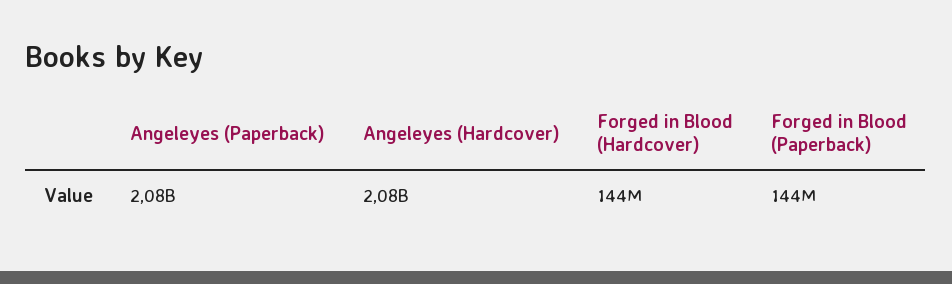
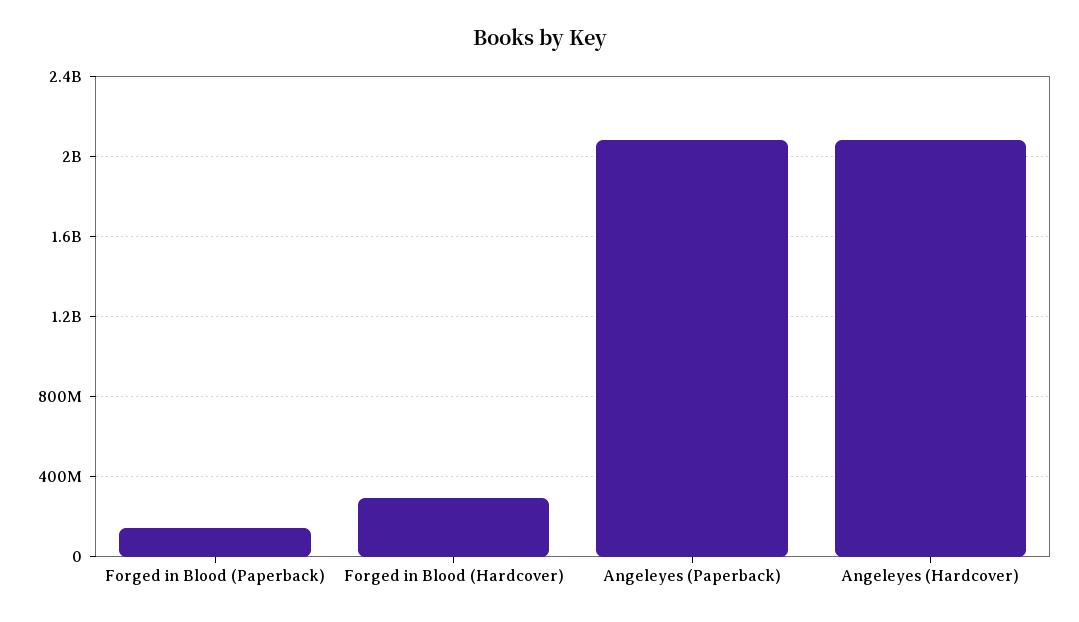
Forged in Blood (Hardcover): 144000000 -> 300000000

